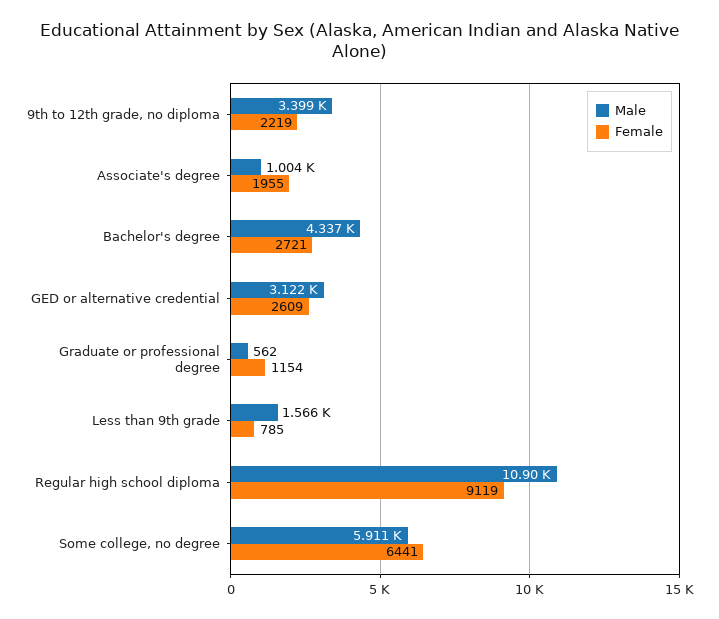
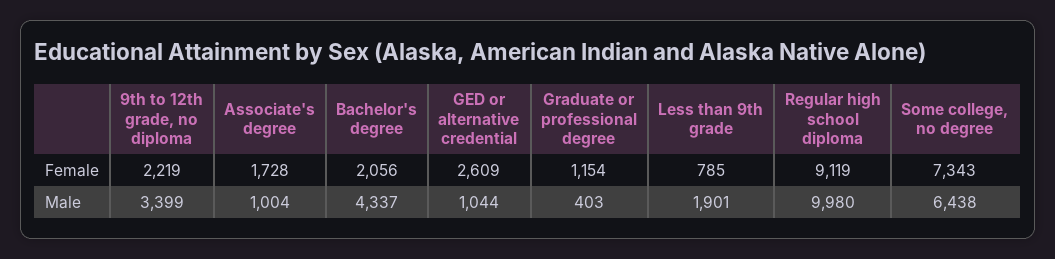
Female, Associate's degree: 1955 -> 1728
Female, Bachelor's degree: 2721 -> 2056
Male, GED or alternative credential: 3122 -> 1044
Male, Graduate or professional degree: 562 -> 403
Male, Less than 9th grade: 1566 -> 1901
Male, Regular high school diploma: 10900 -> 9980
Male, Some college, no degree: 5911 -> 6438
Female, Some college, no degree: 6441 -> 7343

